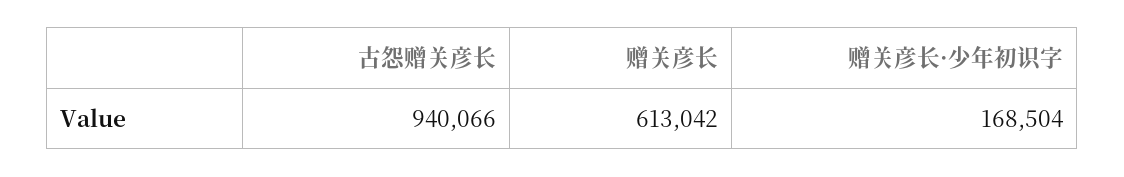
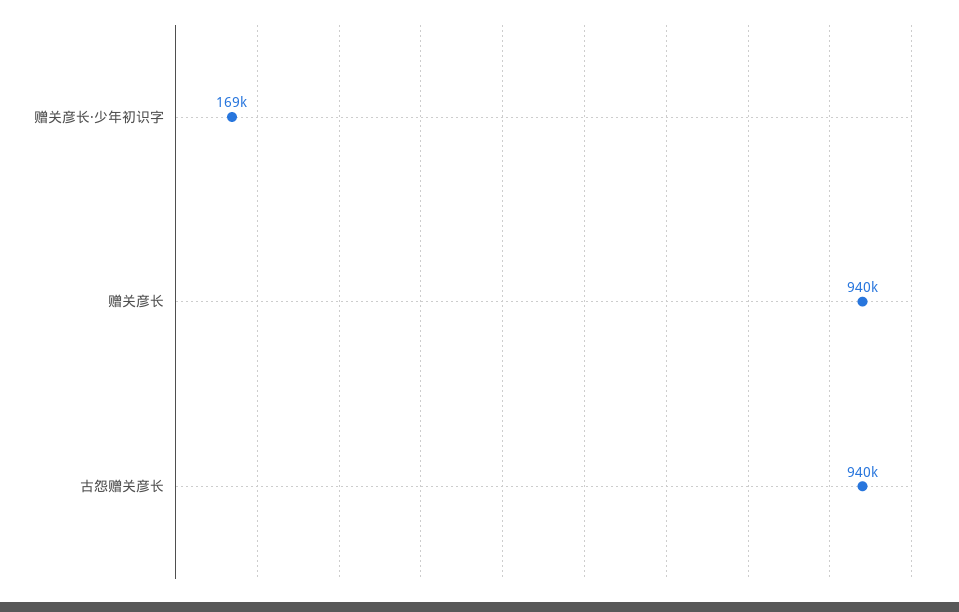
赠关彦长: 613042 -> 940000

